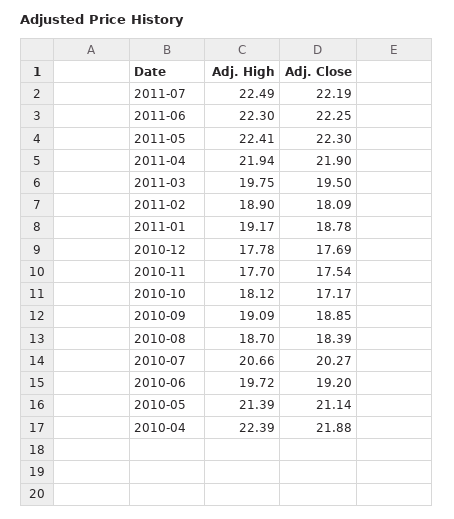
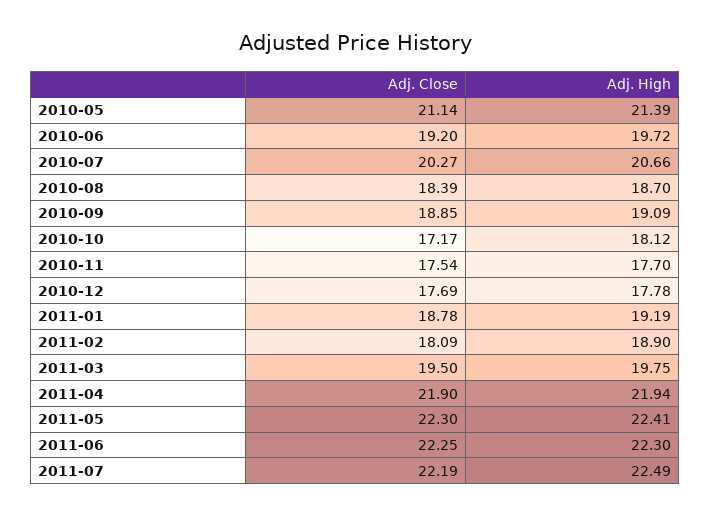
Adj. High, 2011-01: 19.17 -> 19.19
Adj. High, 2010-04: 22.39 -> none
Adj. Close, 2010-04: 21.88 -> none

